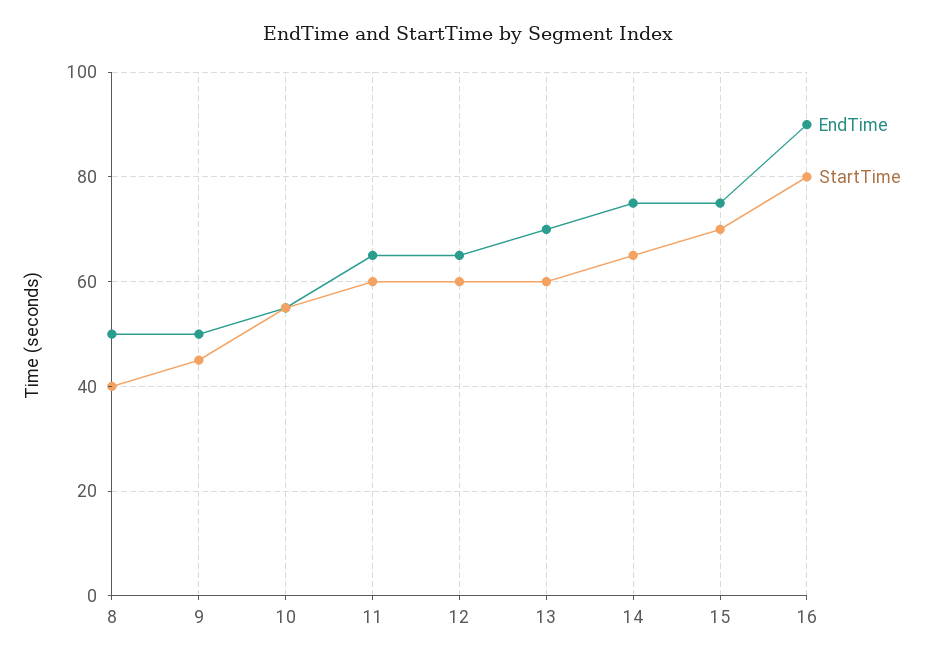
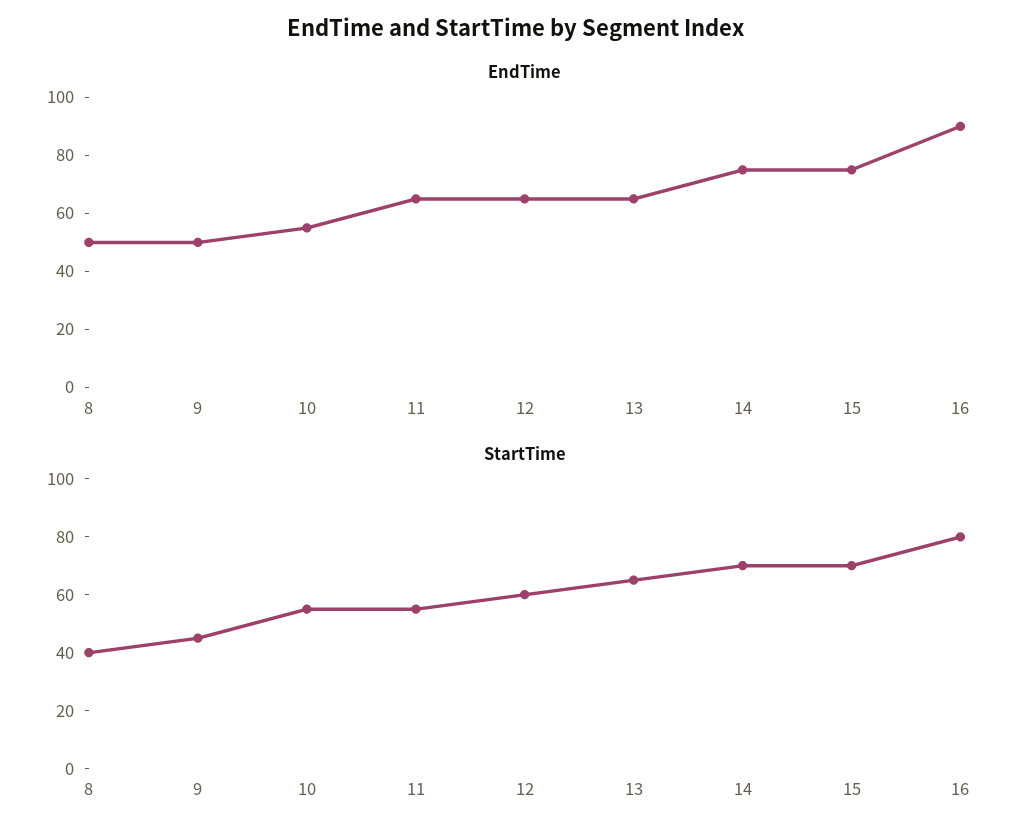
StartTime, 11: 60 -> 55
EndTime, 13: 70 -> 65
StartTime, 13: 60 -> 65
StartTime, 14: 65 -> 70

